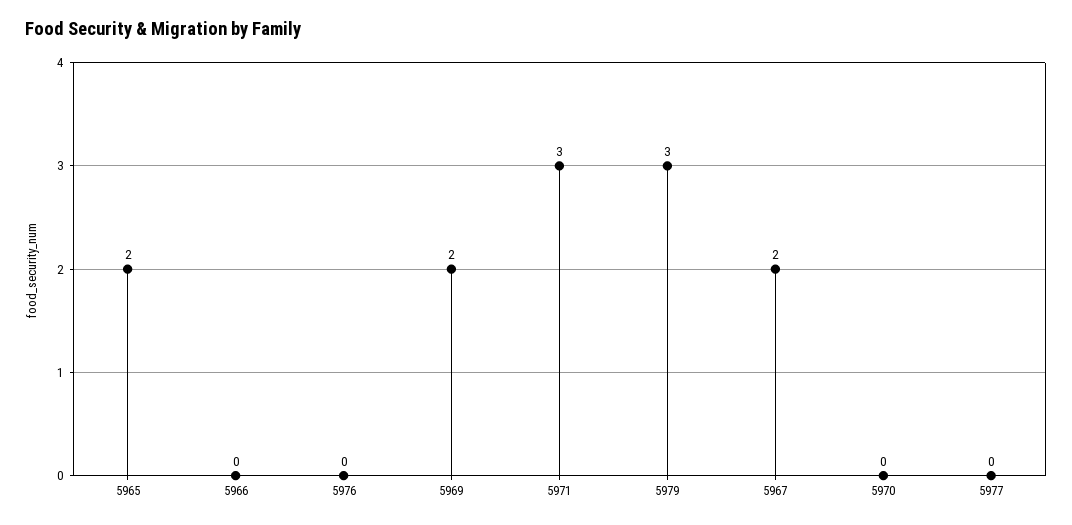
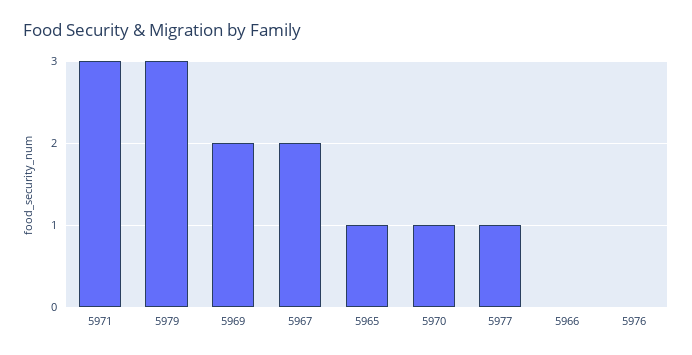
5965: 2 -> 1
5970: 0 -> 1
5977: 0 -> 1

